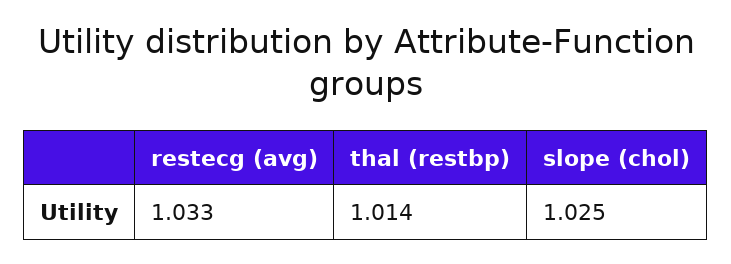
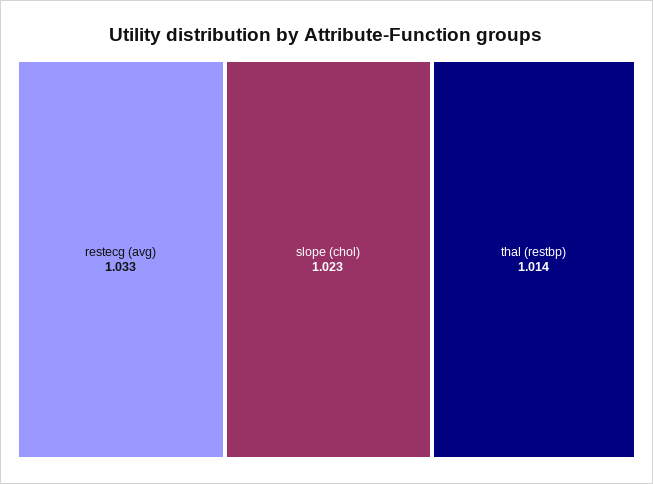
slope (chol): 1.025 -> 1.023

